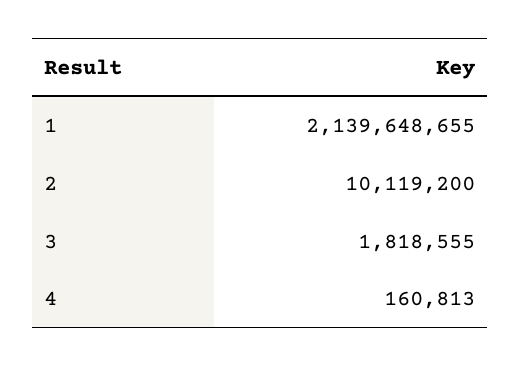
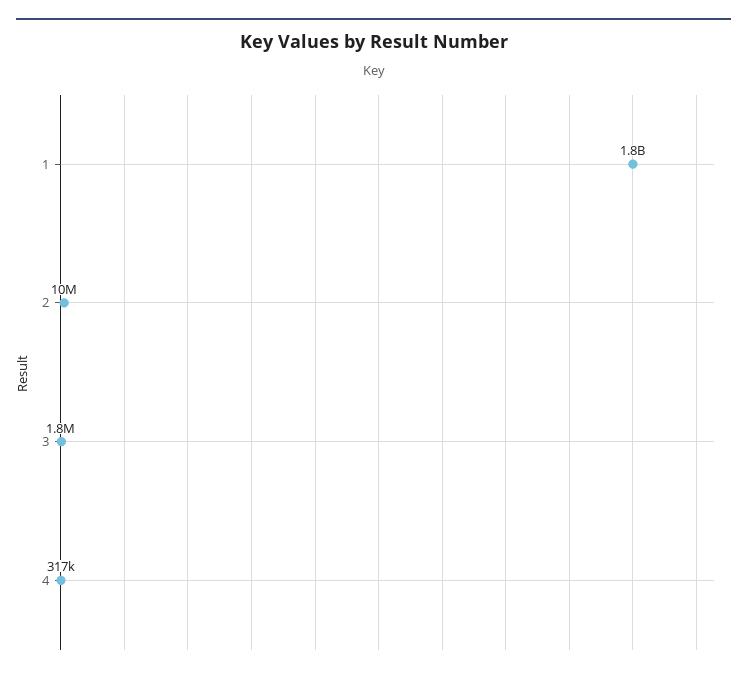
1: 2139648655 -> 1800000000
4: 160813 -> 317000

